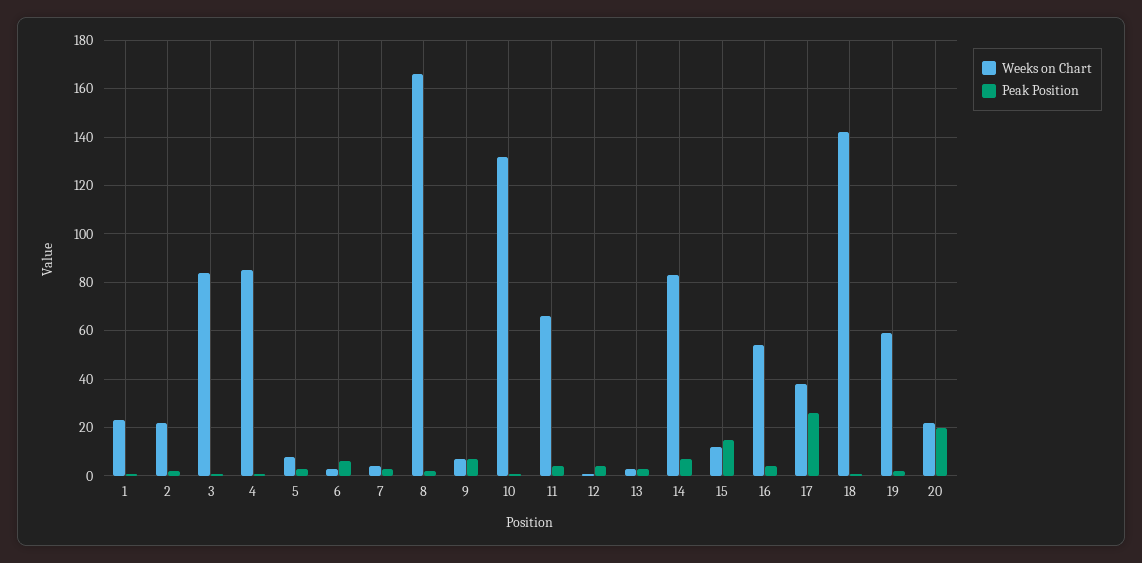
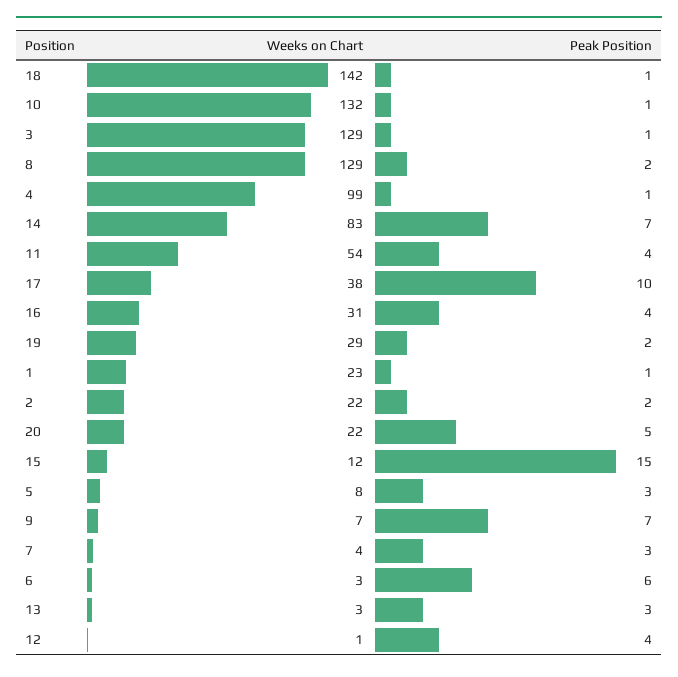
Weeks on Chart, 3: 85 -> 129
Weeks on Chart, 4: 85 -> 99
Weeks on Chart, 8: 165 -> 129
Weeks on Chart, 11: 65 -> 54
Weeks on Chart, 16: 55 -> 31
Peak Position, 17: 25 -> 10
Weeks on Chart, 19: 60 -> 29
Peak Position, 20: 20 -> 5

